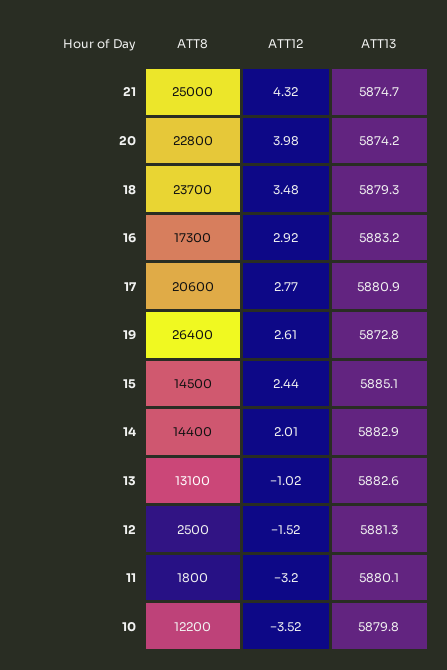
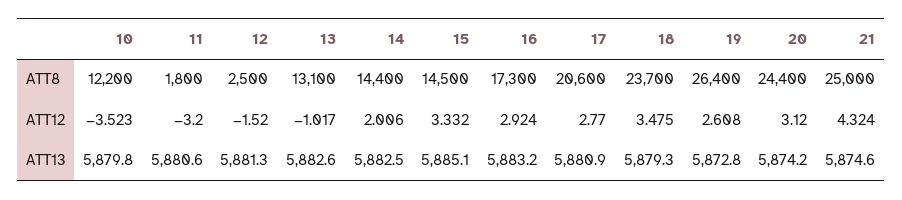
ATT13, 21: 5874.7 -> 5874.6
ATT8, 20: 22800 -> 24400
ATT12, 20: 3.98 -> 3.12
ATT12, 15: 2.44 -> 3.332
ATT13, 14: 5882.9 -> 5882.5
ATT13, 11: 5880.1 -> 5880.6

